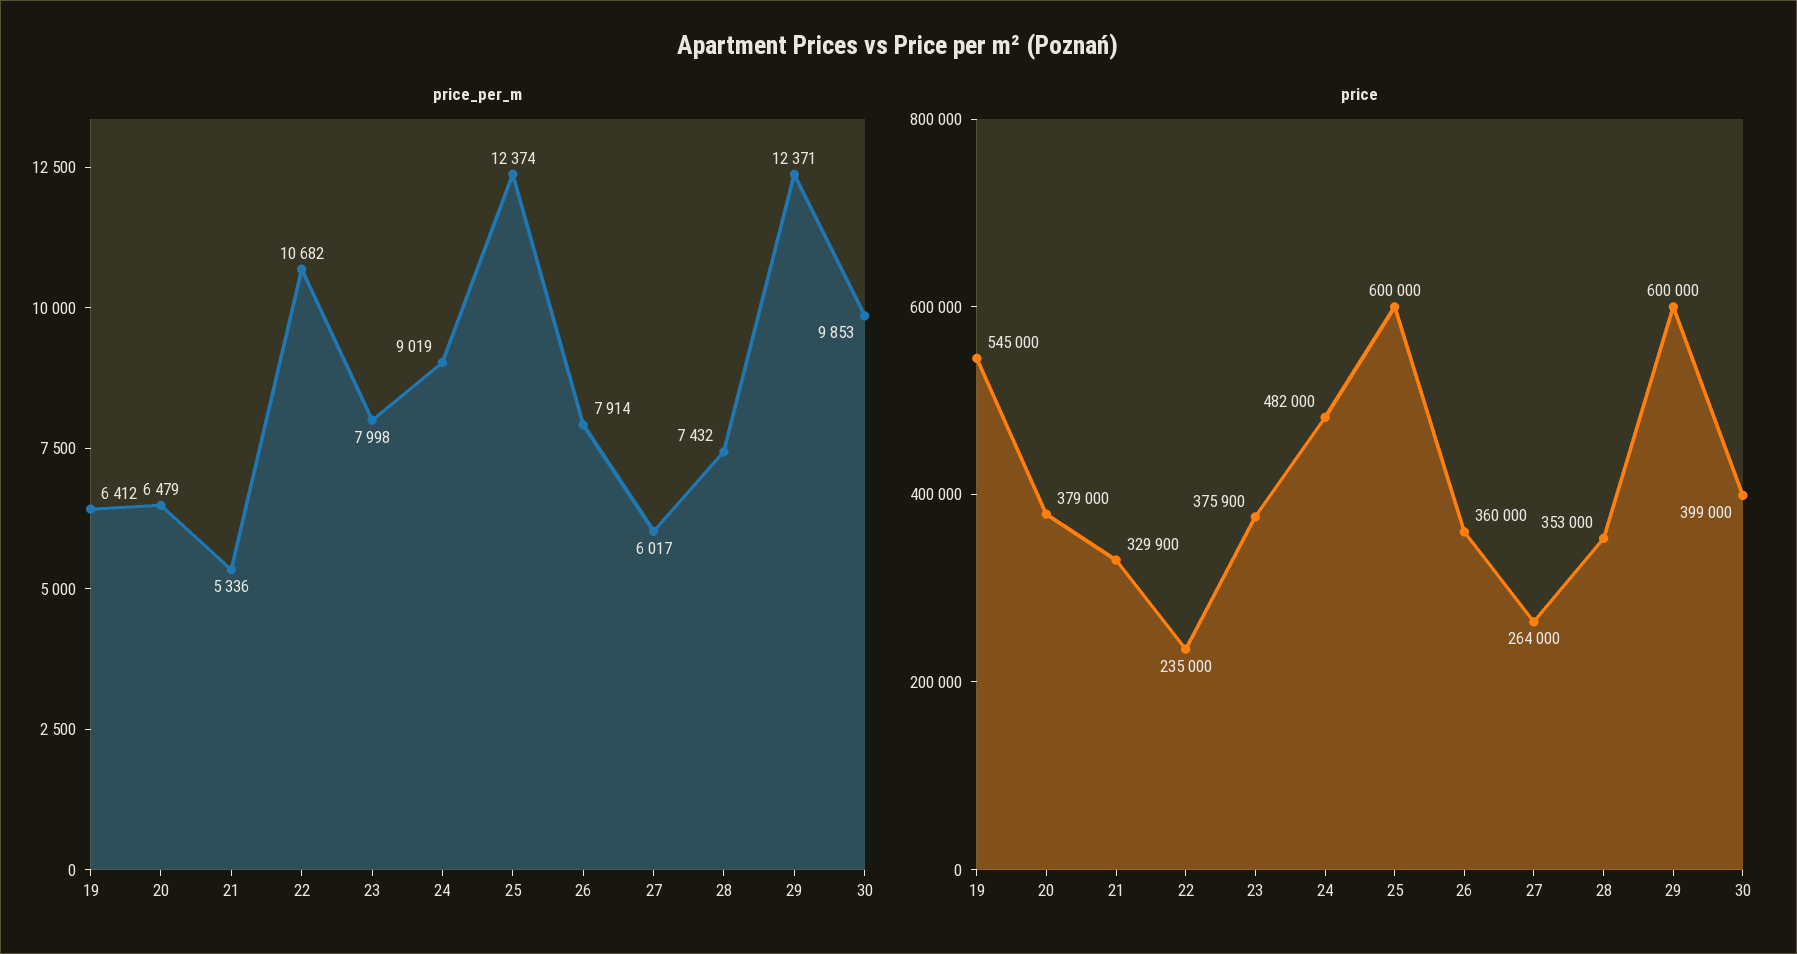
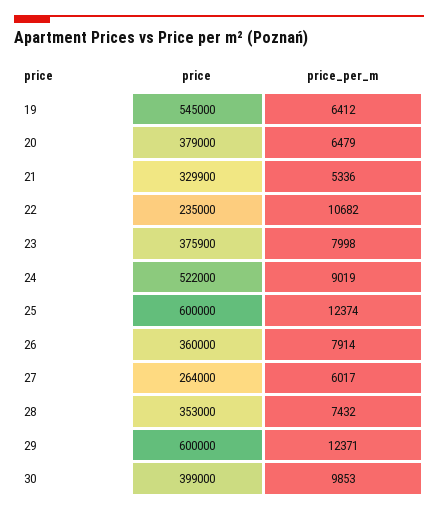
price, 24: 482000 -> 522000

